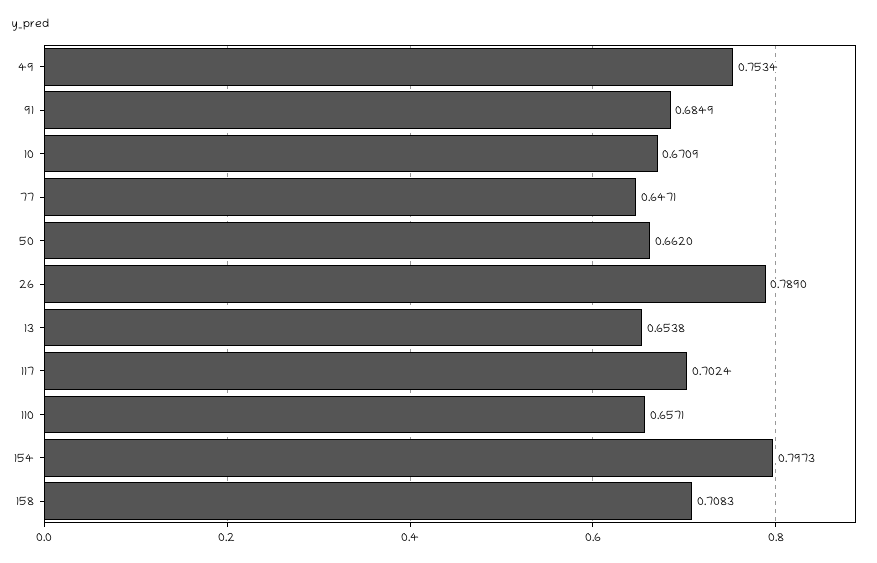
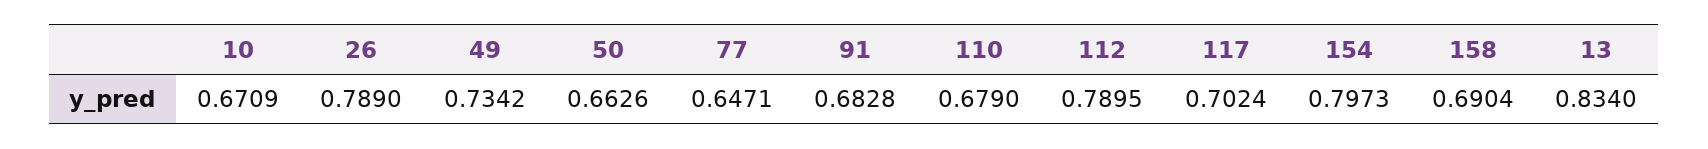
49: 0.7534 -> 0.7342
91: 0.6849 -> 0.6828
50: 0.662 -> 0.6626
13: 0.6538 -> 0.834
110: 0.6571 -> 0.679
158: 0.7083 -> 0.6904
112: none -> 0.7895

